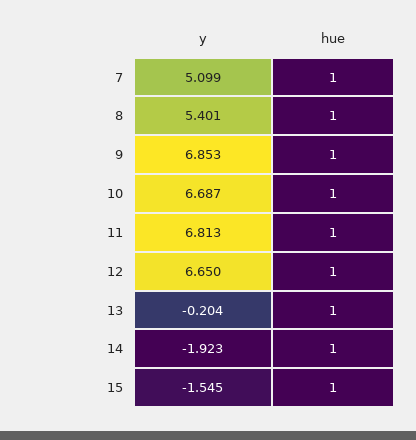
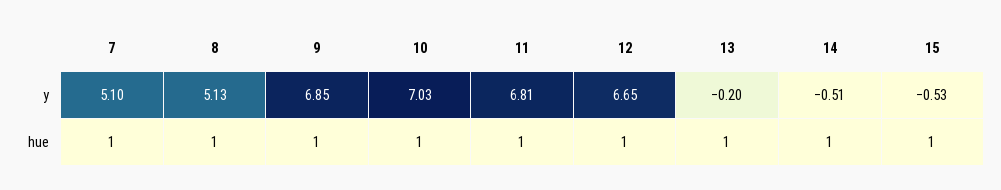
y, 8: 5.401 -> 5.13
y, 10: 6.687 -> 7.03
y, 14: -1.923 -> -0.51
y, 15: -1.545 -> -0.53

